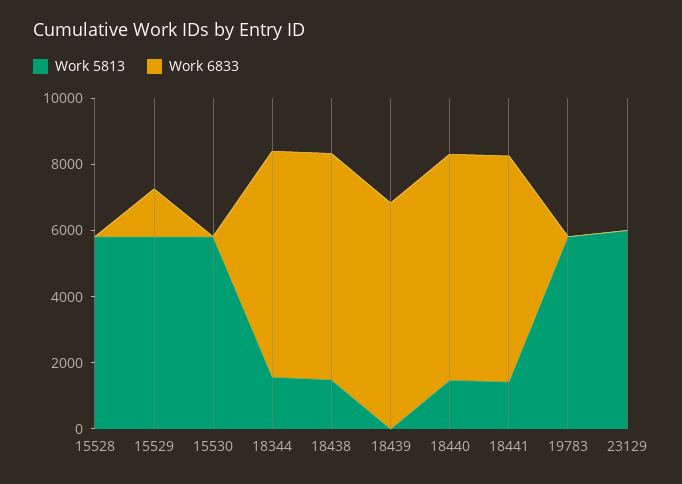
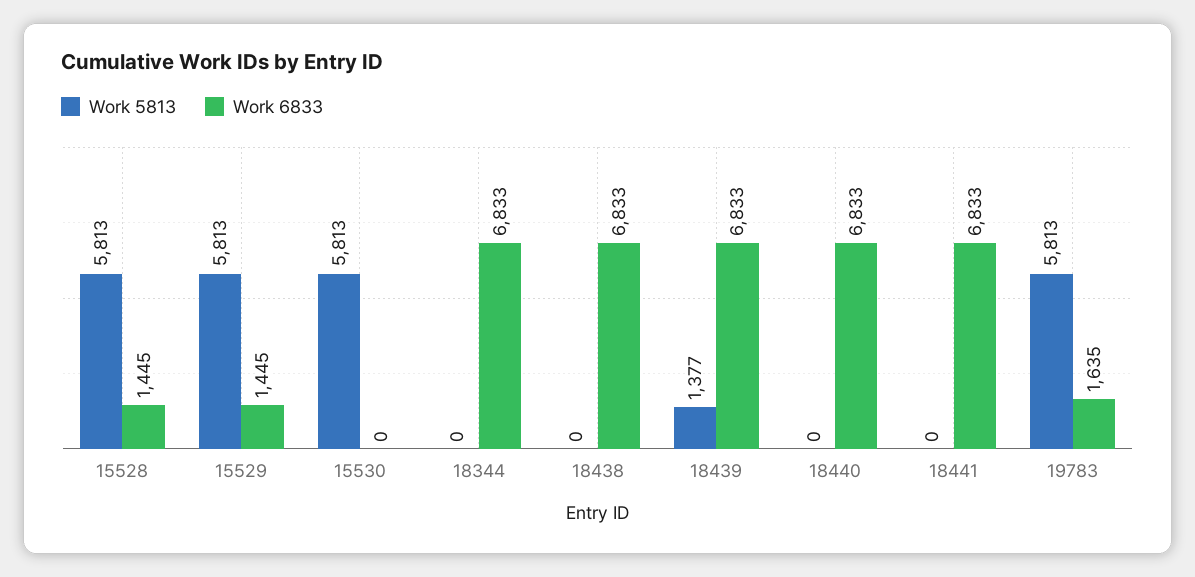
Work 6833, 15528: 0 -> 1445
Work 5813, 18344: 1500 -> 0
Work 5813, 18438: 1500 -> 0
Work 5813, 18439: 0 -> 1377
Work 5813, 18440: 1500 -> 0
Work 5813, 18441: 1500 -> 0
Work 6833, 19783: 0 -> 1635
Work 5813, 23129: 6000 -> none
Work 6833, 23129: 0 -> none

